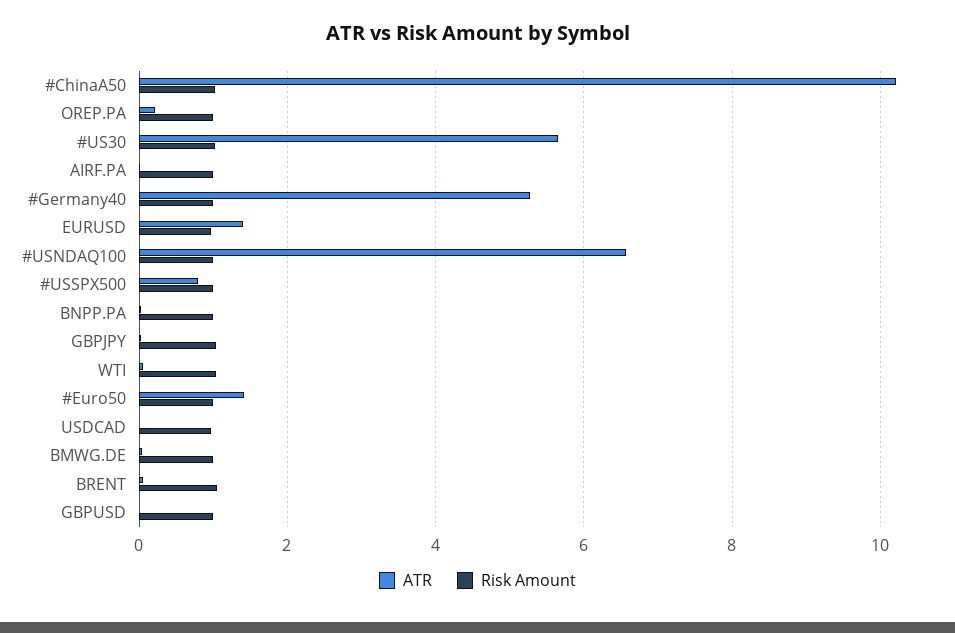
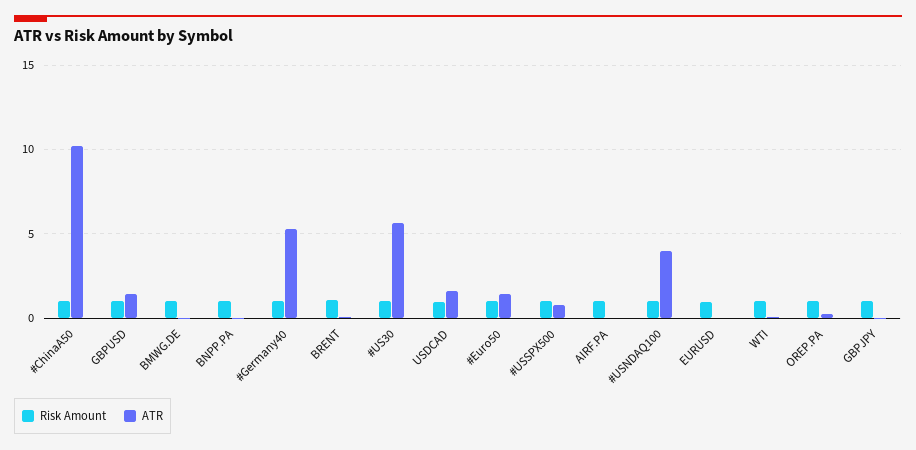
ATR, EURUSD: 1.4 -> 0
ATR, #USNDAQ100: 6.6 -> 4
ATR, USDCAD: 0 -> 1.5
ATR, GBPUSD: 0 -> 1.5

